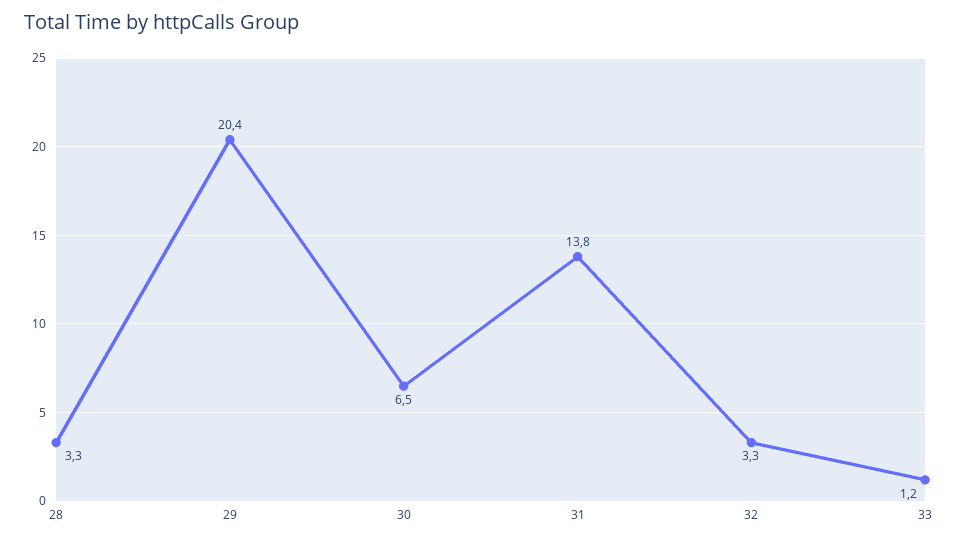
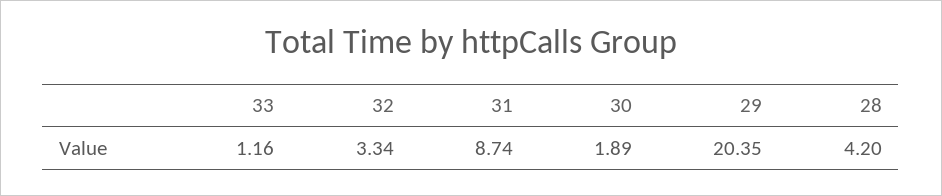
28: 3.3 -> 4.2
30: 6.5 -> 1.89
31: 13.8 -> 8.74

